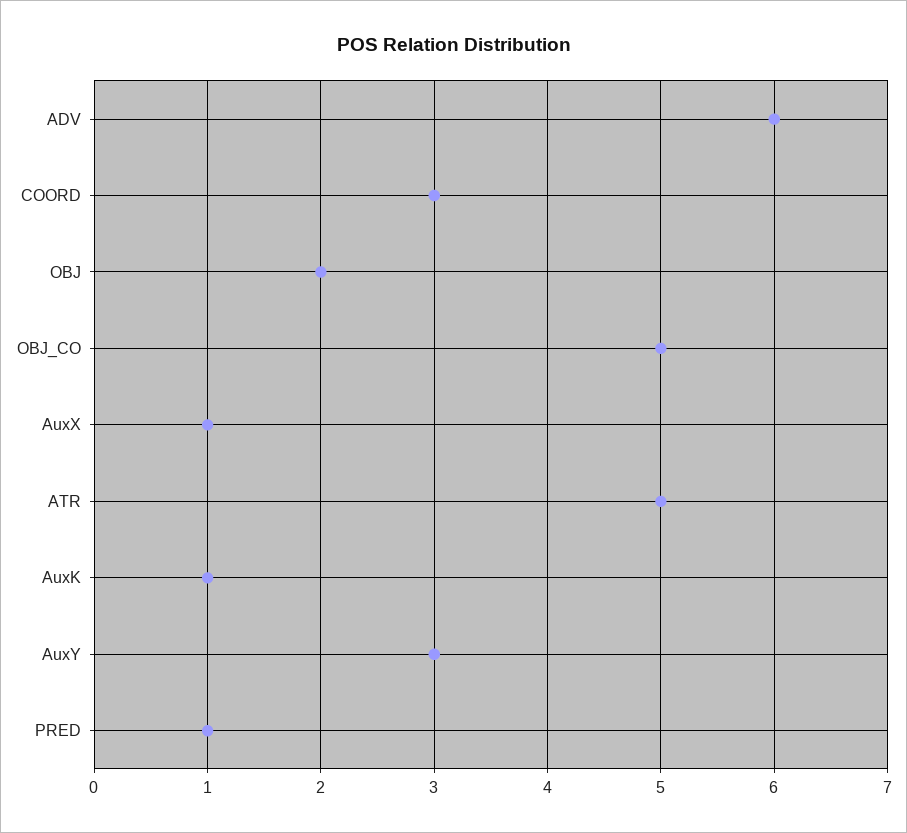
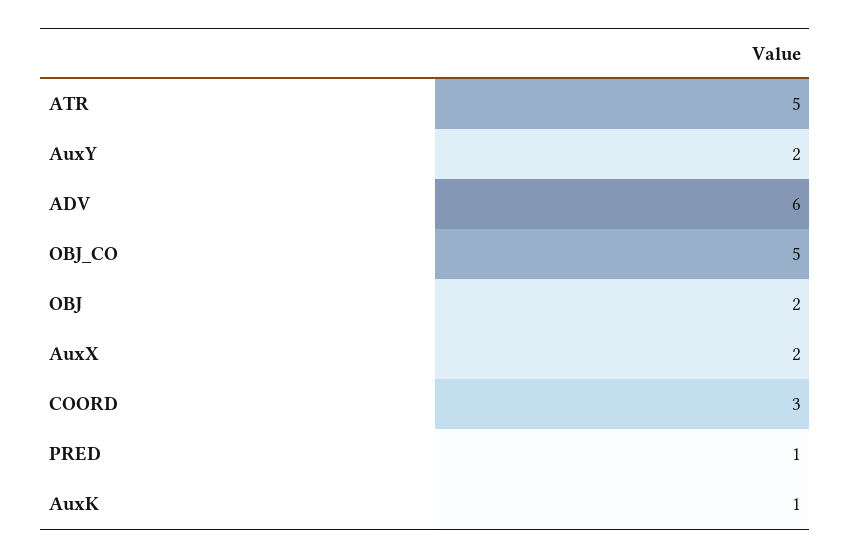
AuxX: 1 -> 2
AuxY: 3 -> 2

